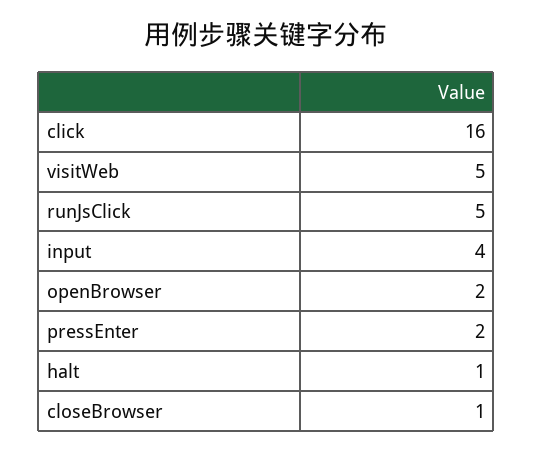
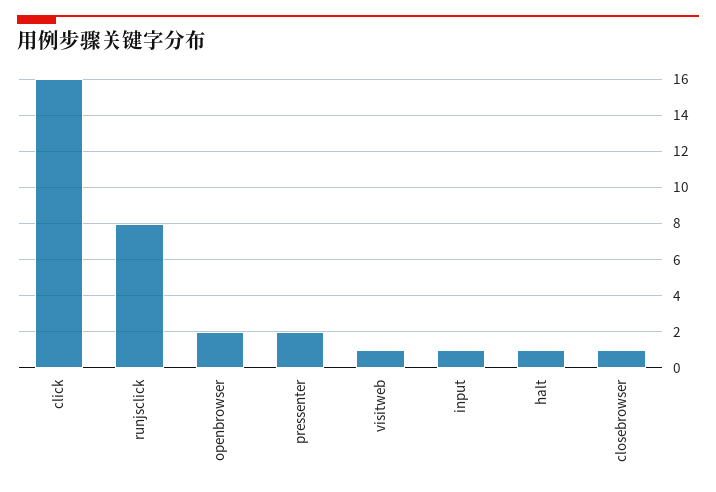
visitWeb: 5 -> 1
runJsClick: 5 -> 8
input: 4 -> 1

